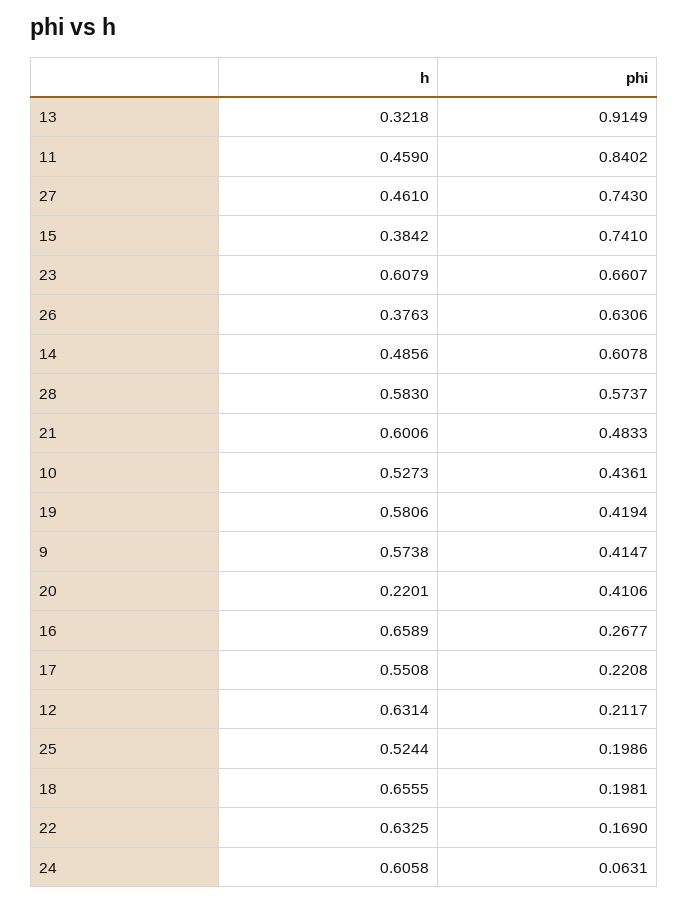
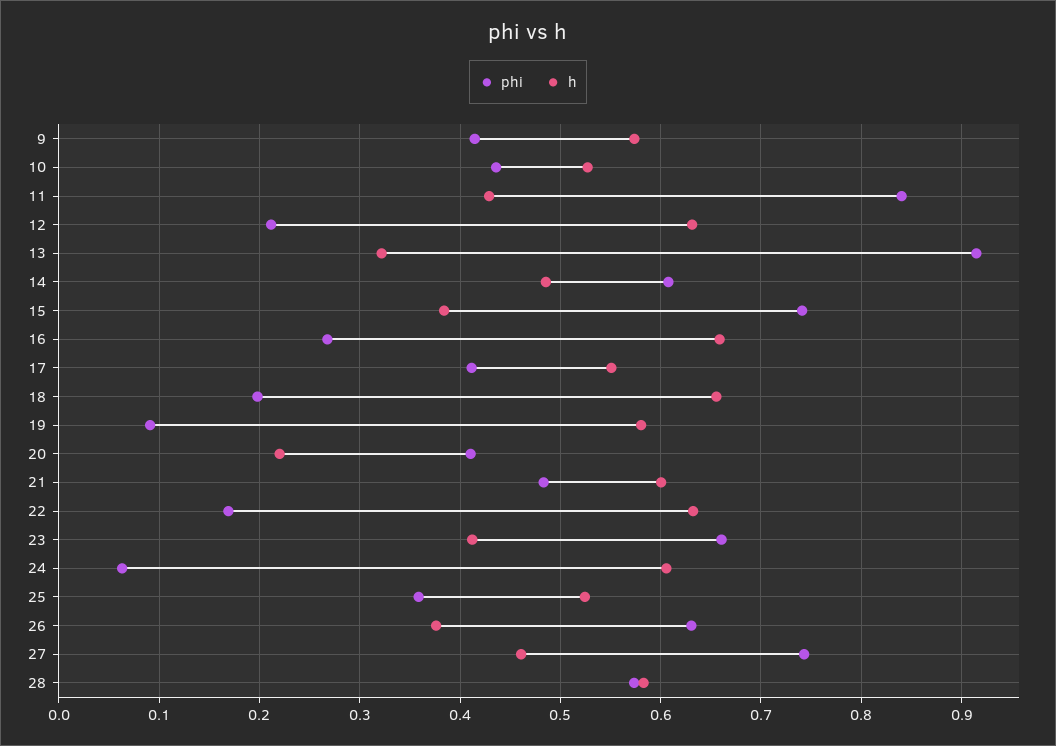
h, 11: 0.459 -> 0.43
h, 23: 0.6079 -> 0.41
phi, 19: 0.4194 -> 0.09
phi, 17: 0.2208 -> 0.41
phi, 25: 0.1986 -> 0.36

